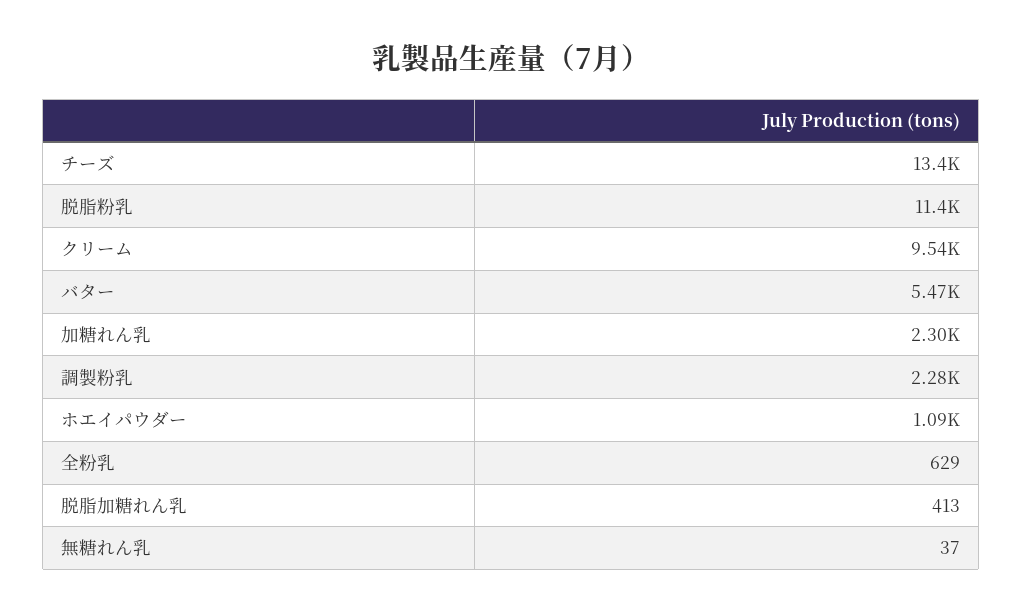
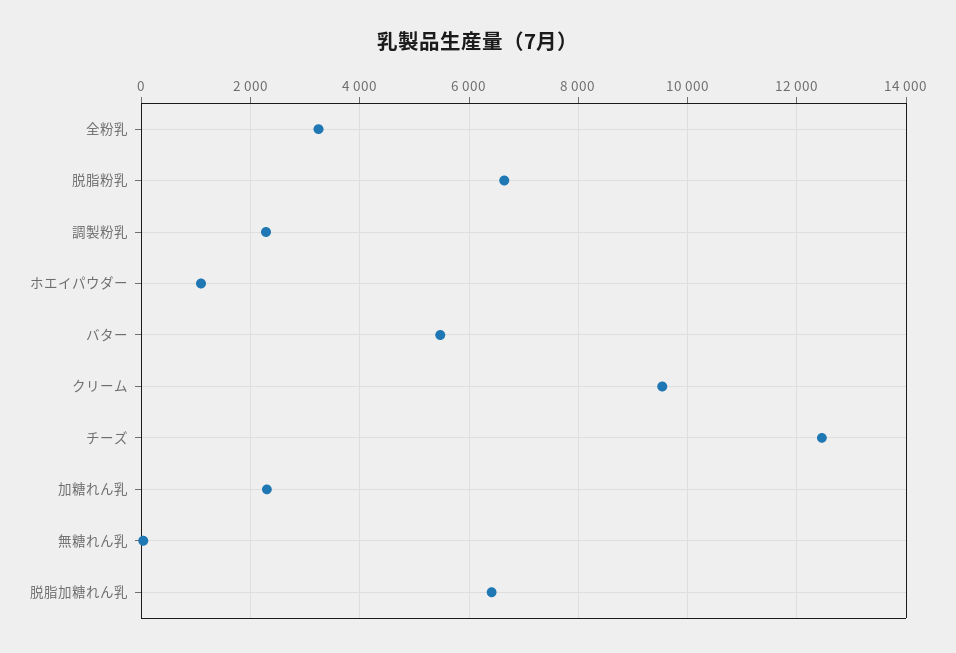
チーズ: 13400 -> 12400
脱脂粉乳: 11400 -> 6600
全粉乳: 629 -> 3200
脱脂加糖れん乳: 413 -> 6400

